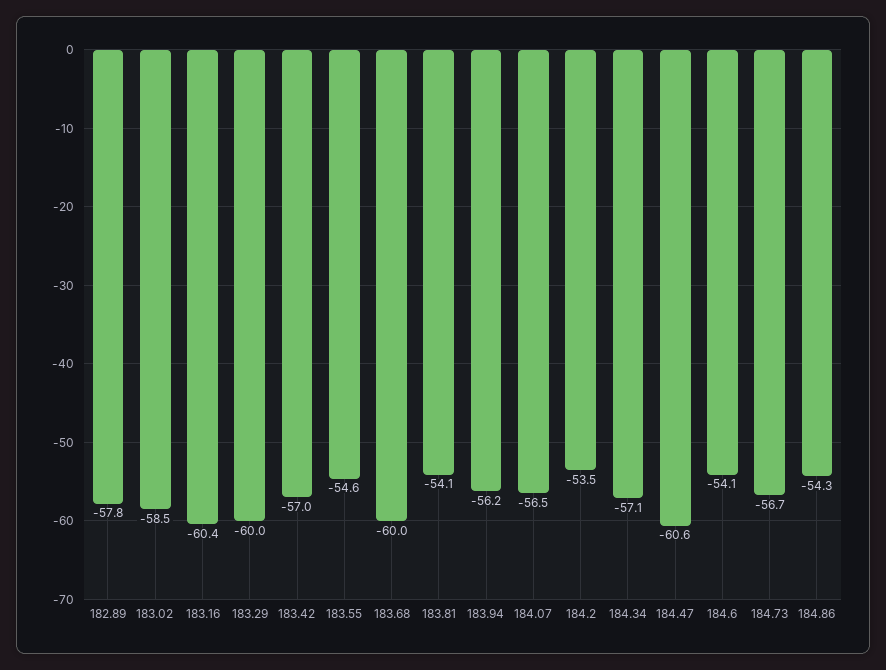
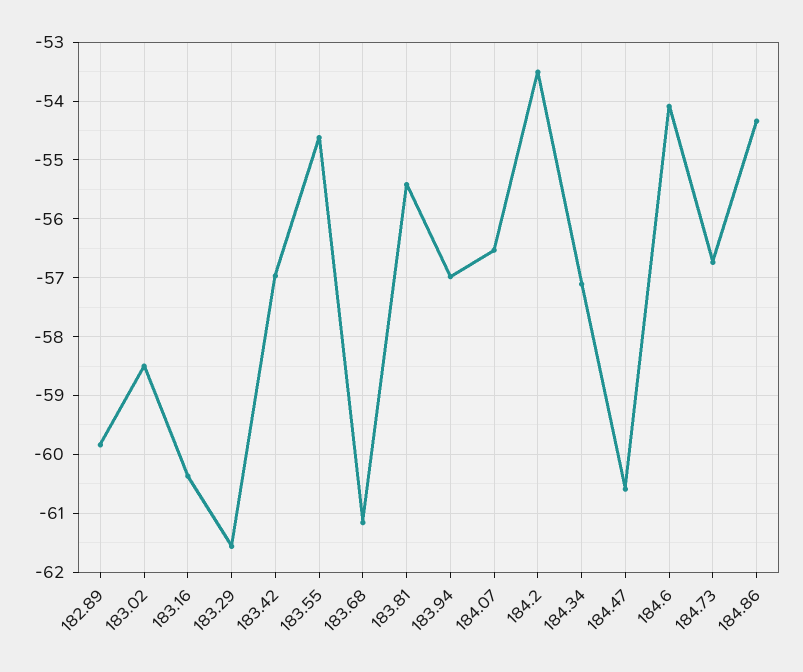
182.89: -57.8 -> -59.8
183.29: -60 -> -61.6
183.68: -60 -> -61.2
183.81: -54.1 -> -55.4
183.94: -56.2 -> -57

